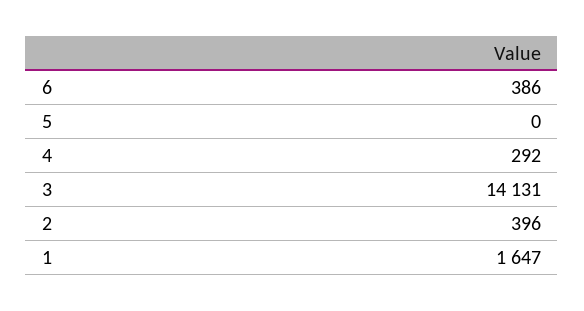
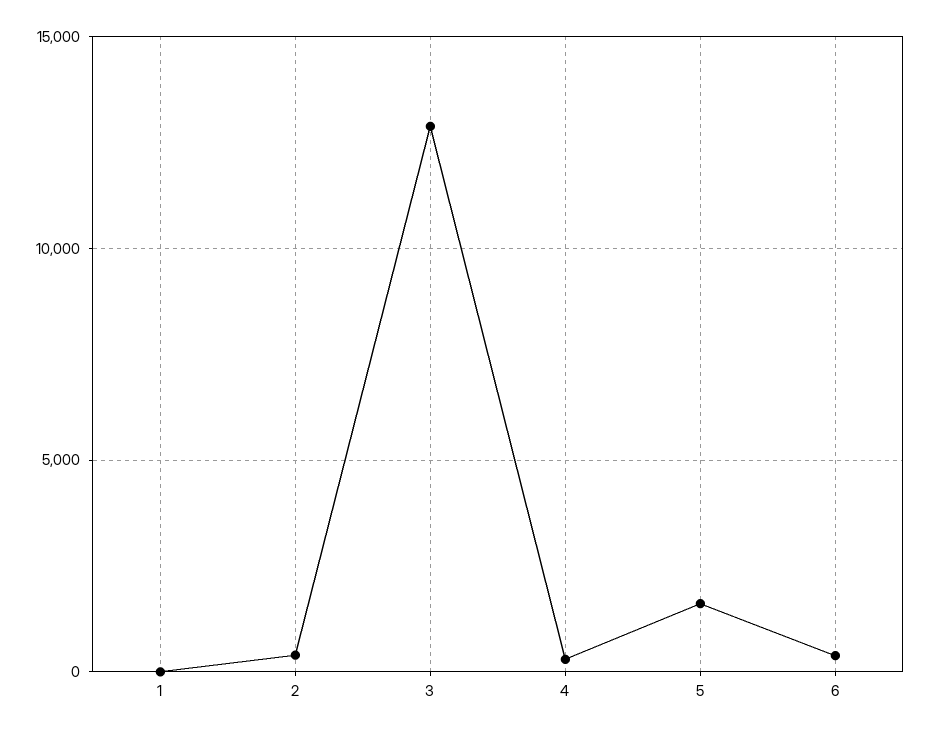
5: 0 -> 1500
3: 14131 -> 13000
1: 1647 -> 0

